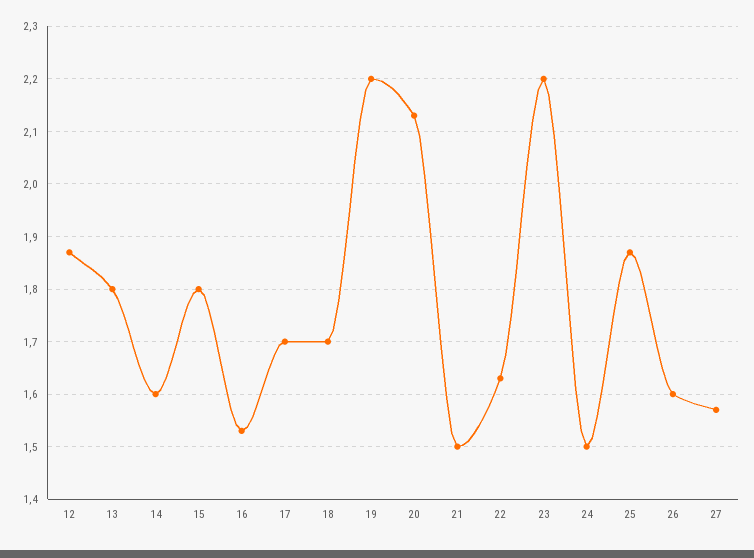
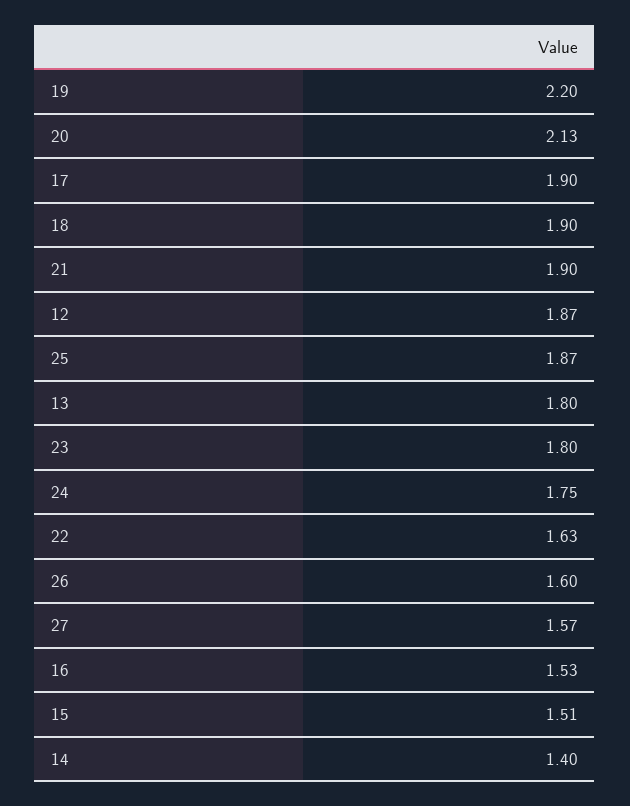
14: 1.6 -> 1.4
15: 1.8 -> 1.51
17: 1.7 -> 1.9
18: 1.7 -> 1.9
21: 1.5 -> 1.9
23: 2.2 -> 1.8
24: 1.5 -> 1.75

